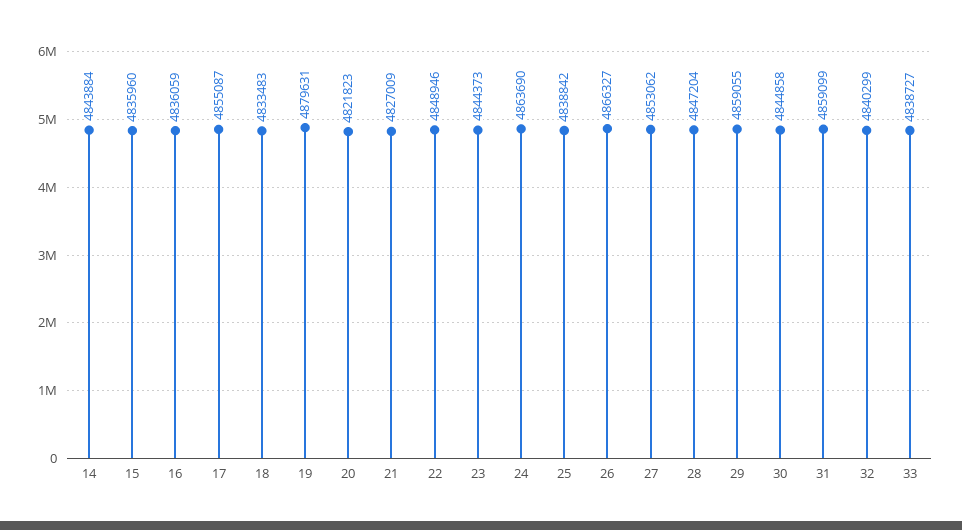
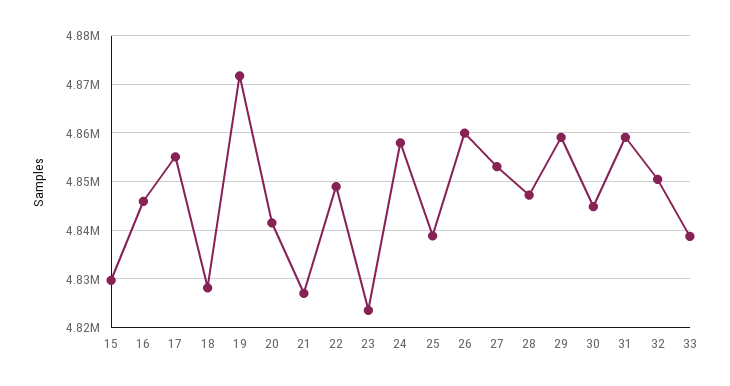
14: 4843884 -> none
15: 4835960 -> 4830000
16: 4836059 -> 4846000
18: 4833483 -> 4828000
19: 4879631 -> 4872000
20: 4821823 -> 4842000
23: 4844373 -> 4824000
24: 4863690 -> 4858000
26: 4866327 -> 4860000
32: 4840299 -> 4850000

